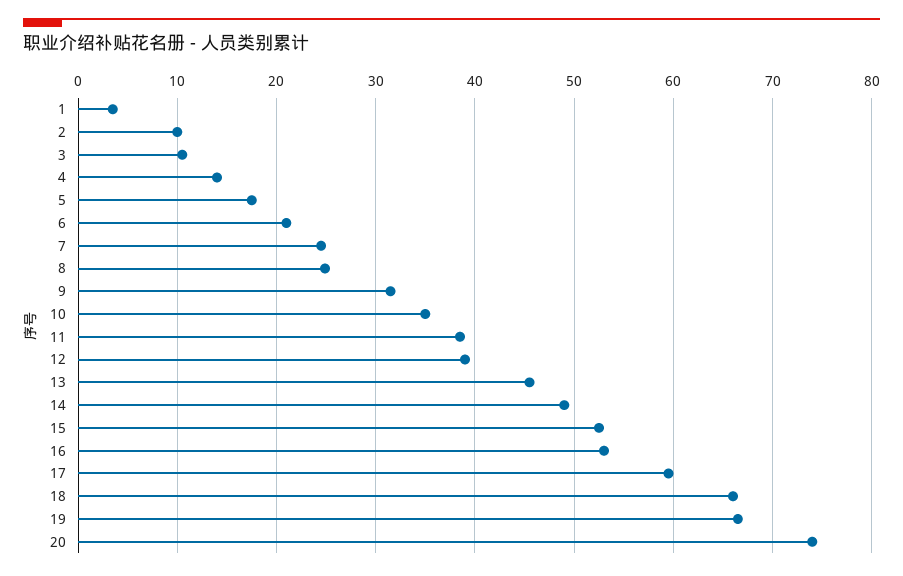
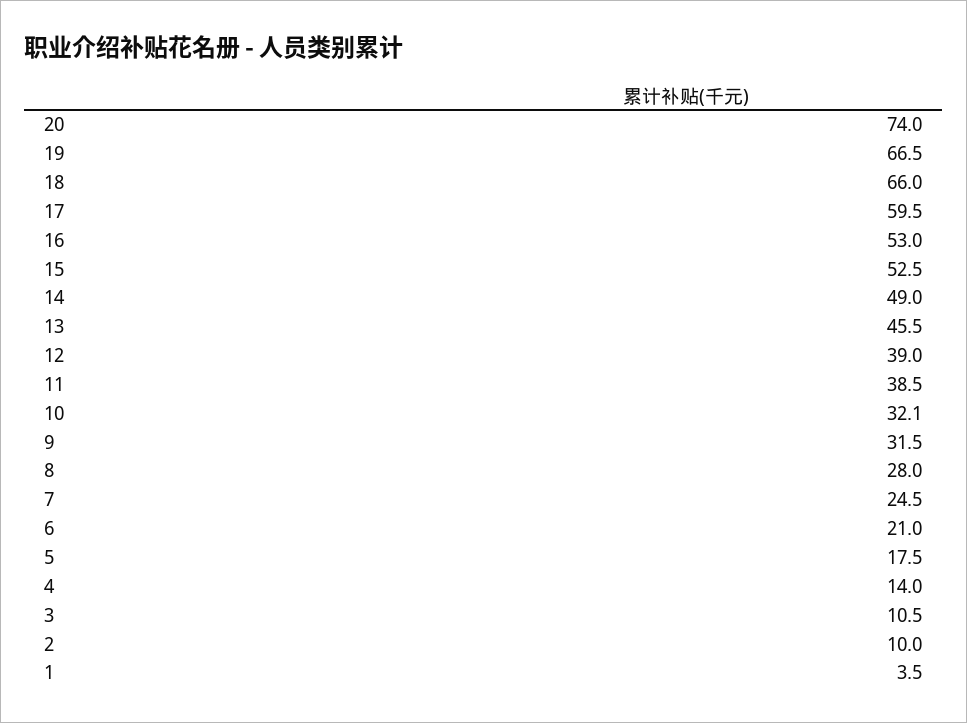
8: 25 -> 28
10: 35 -> 32.1

